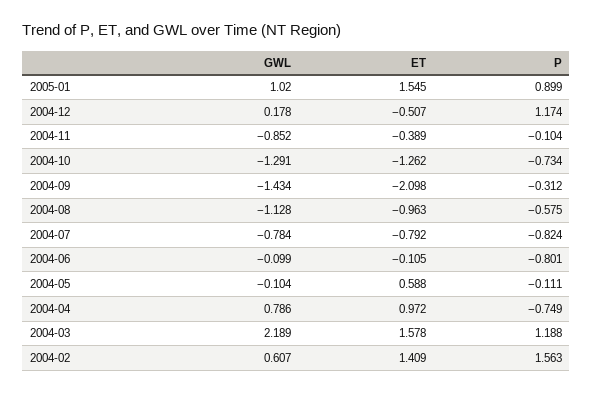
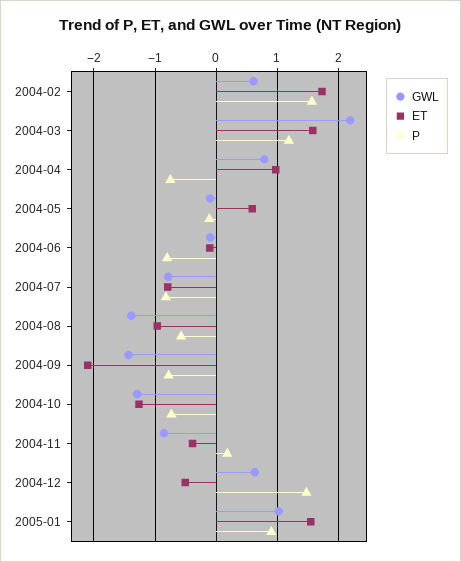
GWL, 2004-12: 0.178 -> 0.6
P, 2004-12: 1.174 -> 1.5
P, 2004-11: -0.104 -> 0.2
P, 2004-09: -0.312 -> -0.8
GWL, 2004-08: -1.128 -> -1.4
ET, 2004-02: 1.409 -> 1.7

